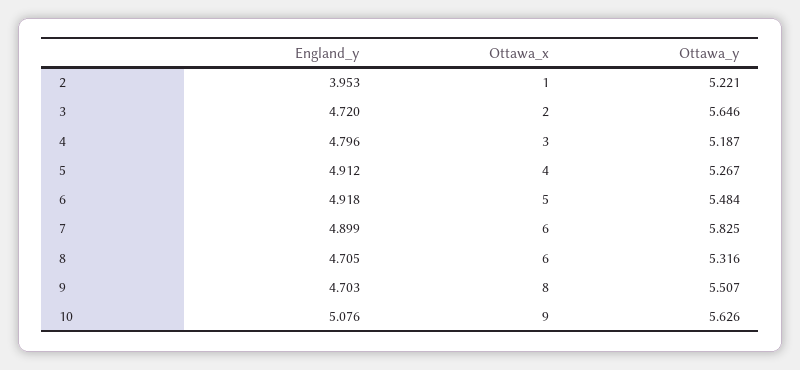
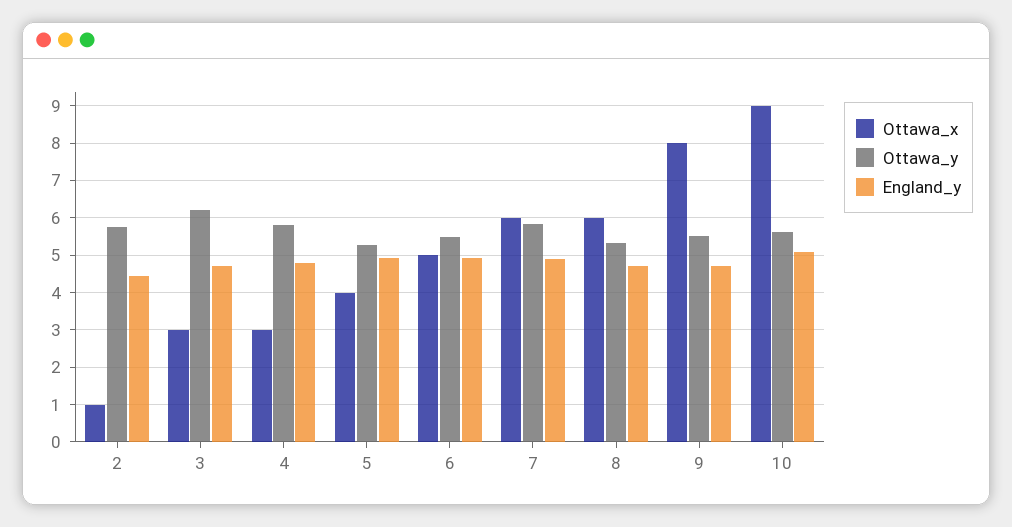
England_y, 2: 3.953 -> 4.4
Ottawa_y, 2: 5.221 -> 5.8
Ottawa_x, 3: 2 -> 3
Ottawa_y, 3: 5.646 -> 6.2
Ottawa_y, 4: 5.187 -> 5.8

